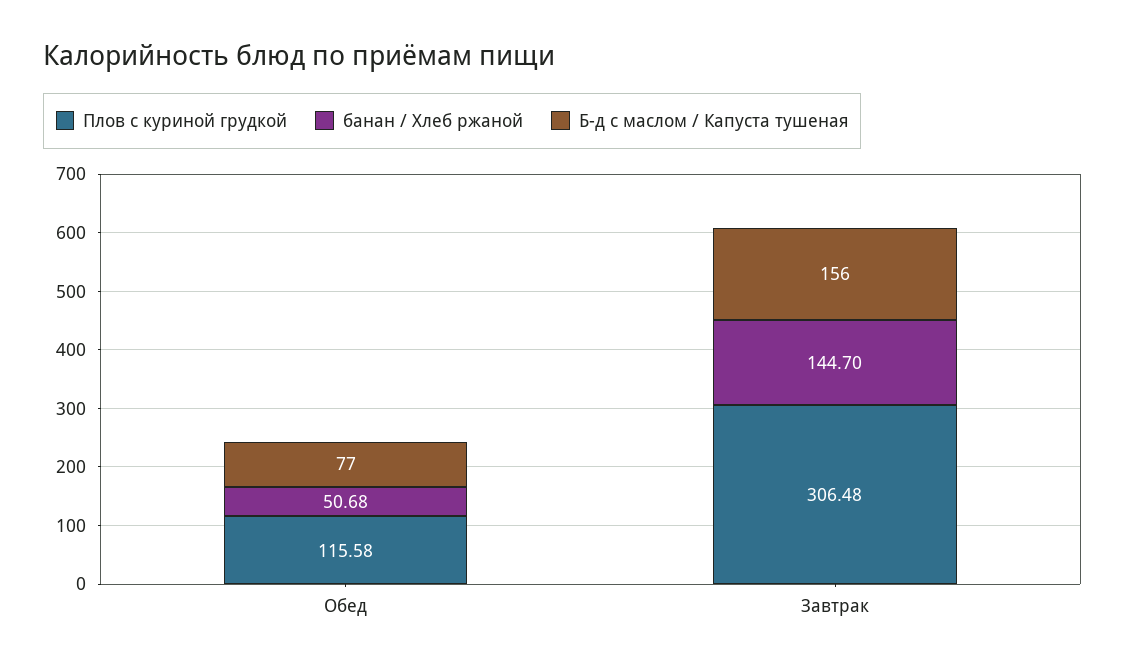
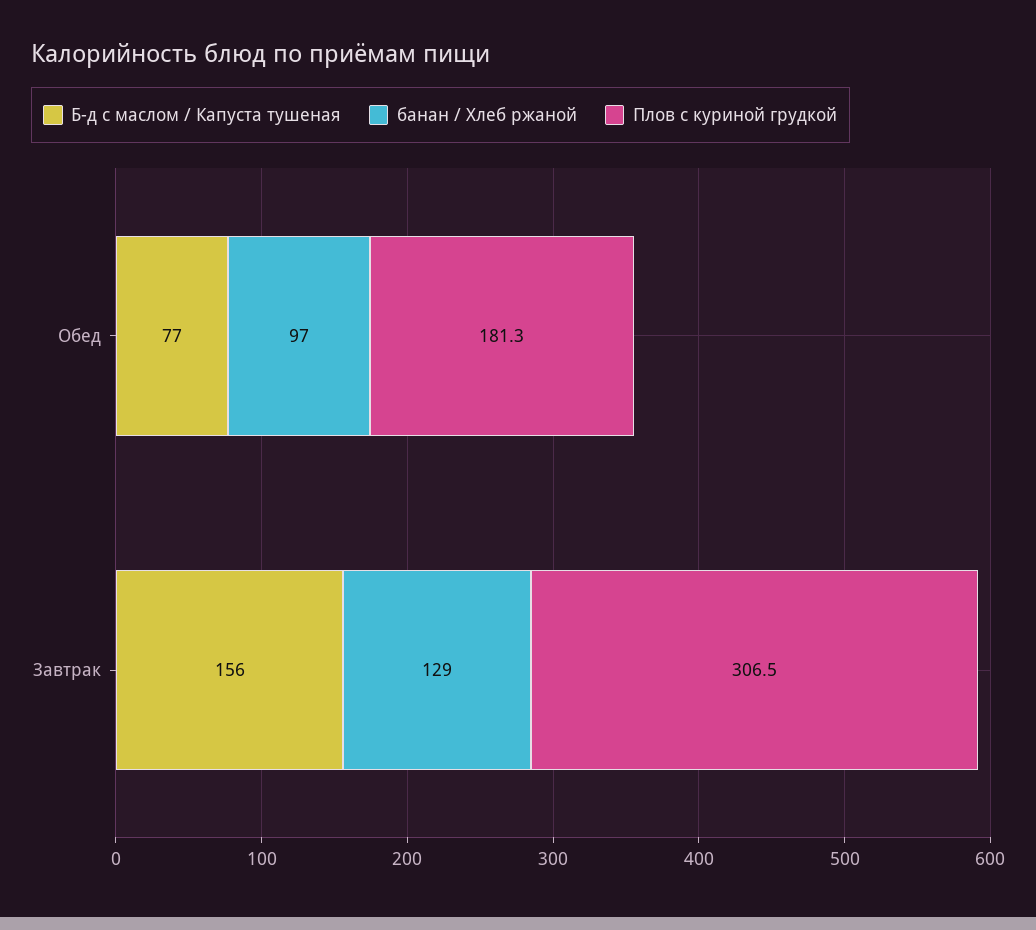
Плов с куриной грудкой, Обед: 115.58 -> 181.3
банан / Хлеб ржаной, Обед: 50.68 -> 97
банан / Хлеб ржаной, Завтрак: 144.7 -> 129

